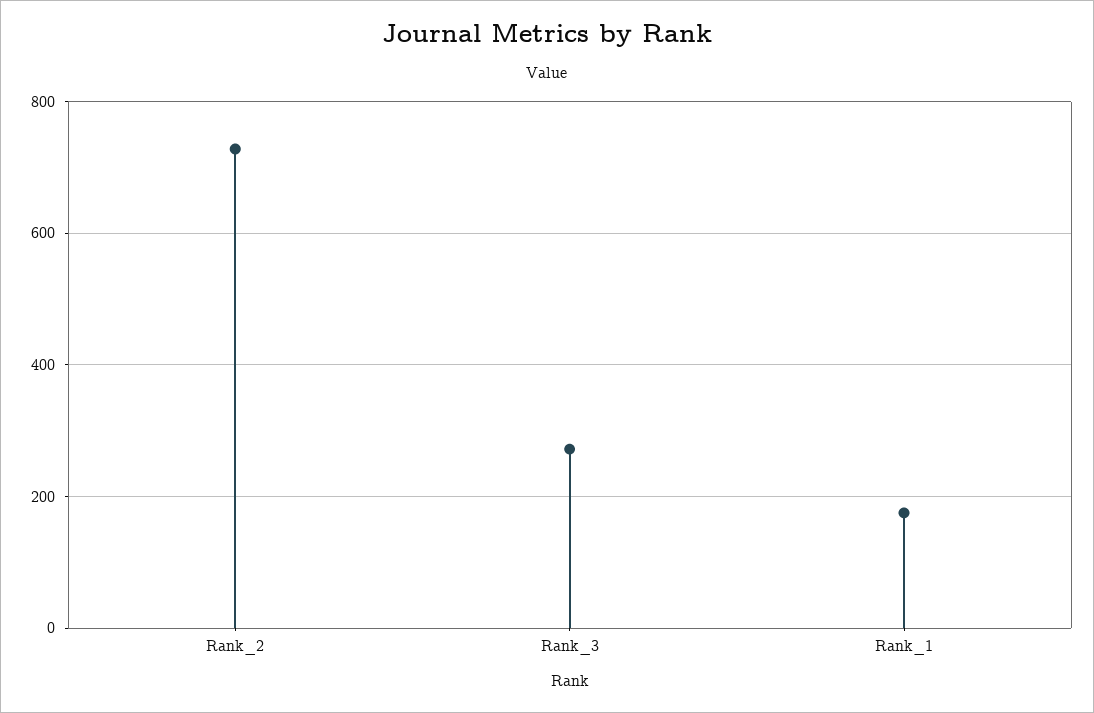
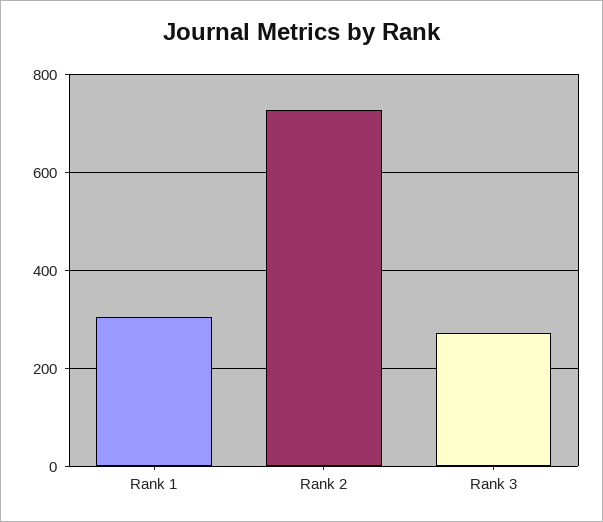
Rank_1: 180 -> 300

